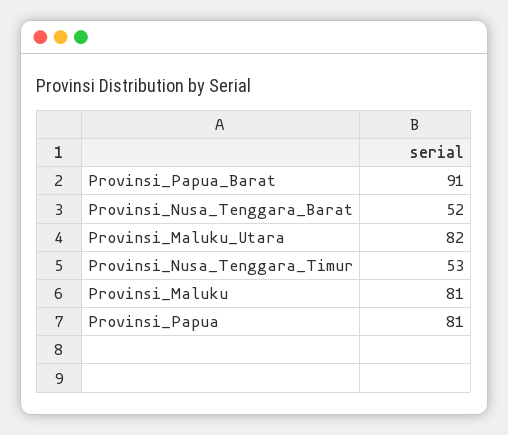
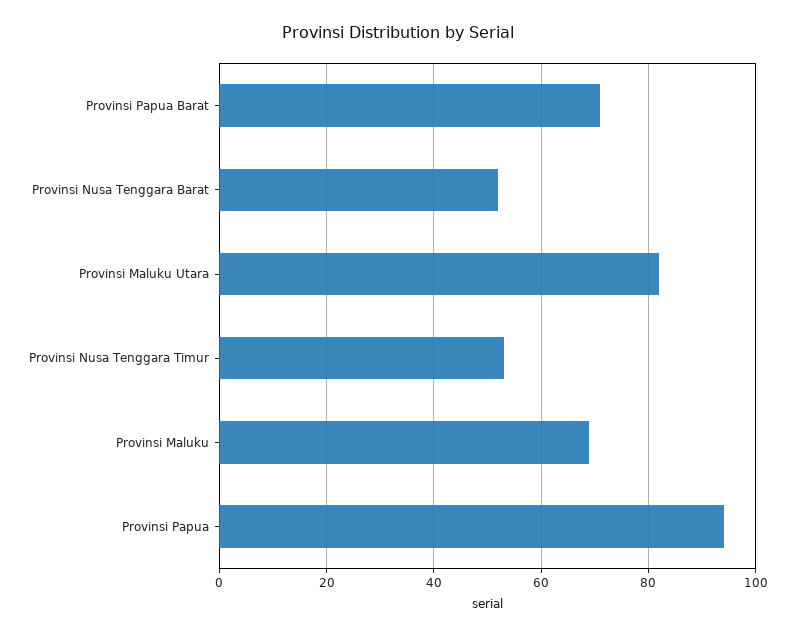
Provinsi_Papua_Barat: 91 -> 70
Provinsi_Maluku: 81 -> 70
Provinsi_Papua: 81 -> 95

